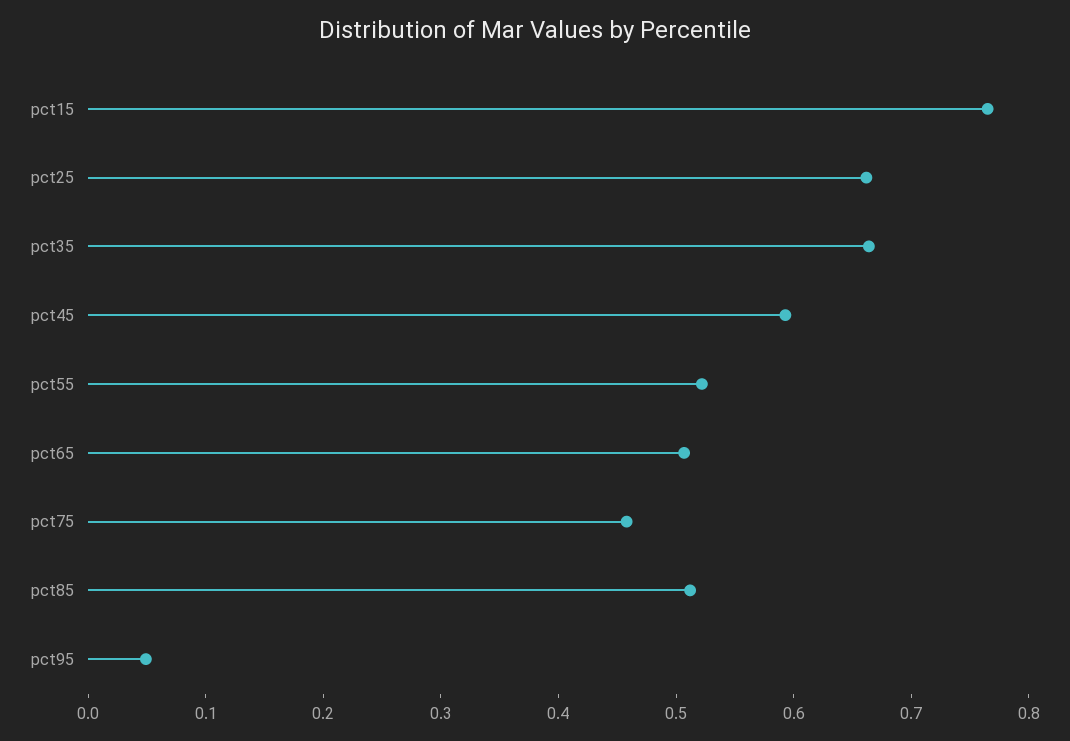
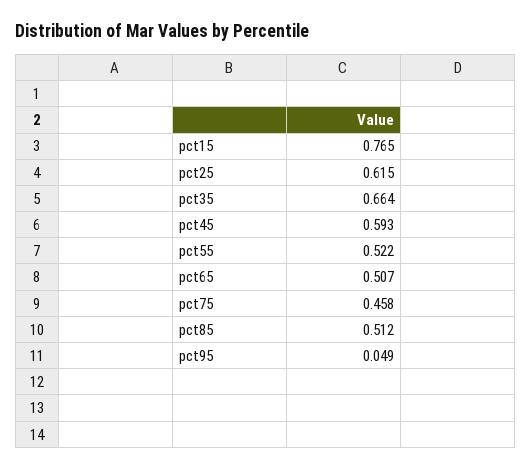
pct25: 0.66 -> 0.615

